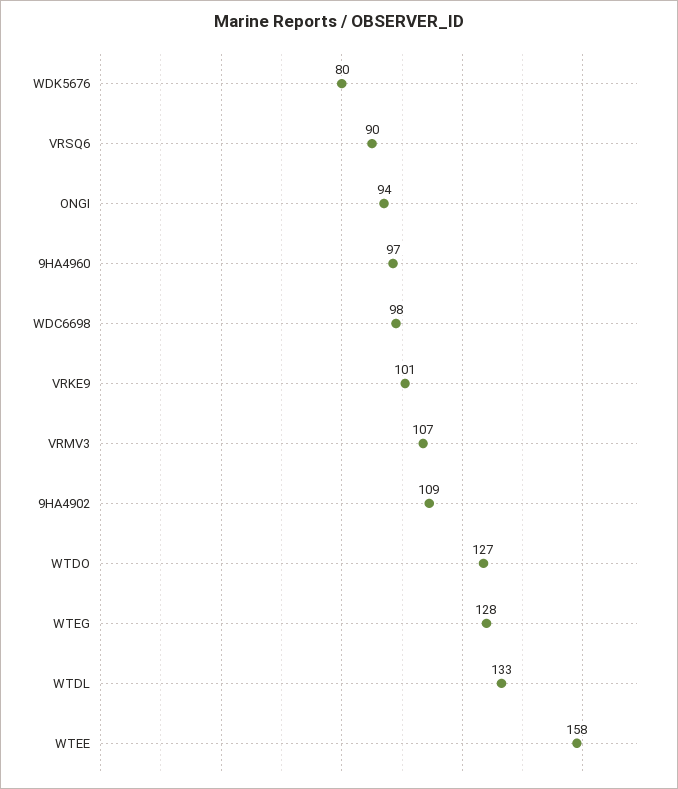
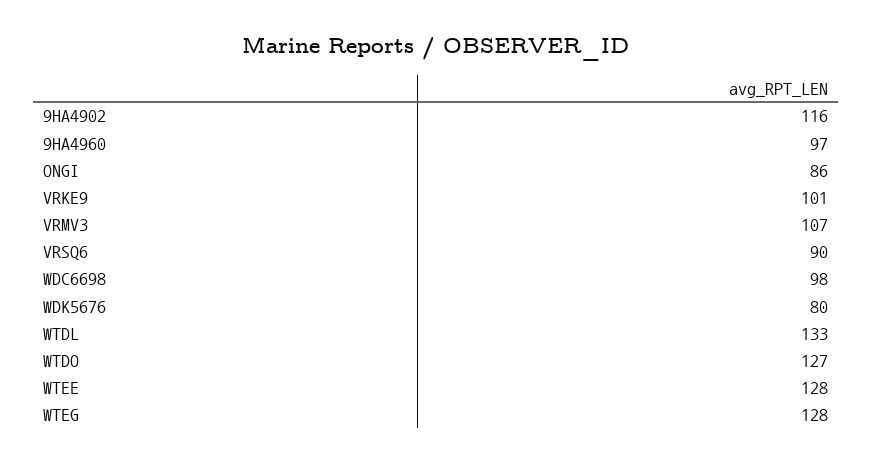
ONGI: 94 -> 86
9HA4902: 109 -> 116
WTEE: 158 -> 128

